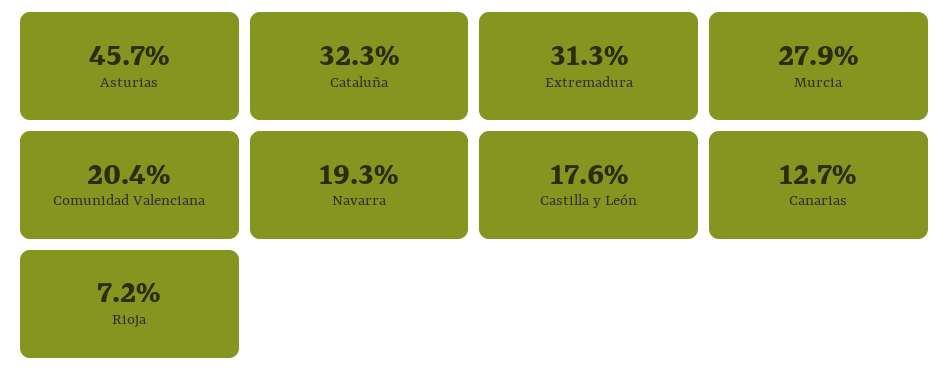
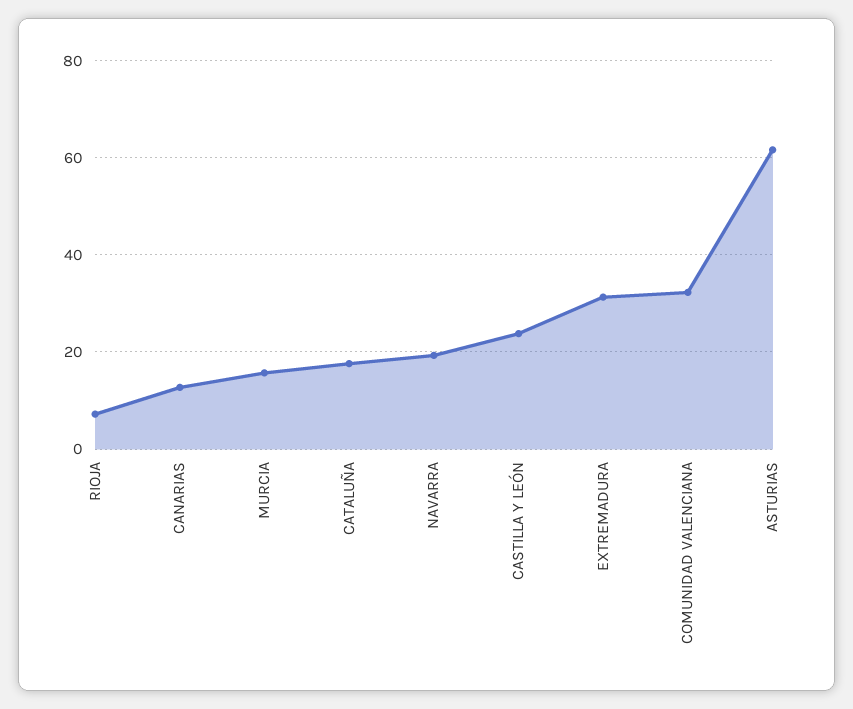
Asturias: 45.7 -> 62
Cataluña: 32.3 -> 18
Murcia: 27.9 -> 16
Comunidad Valenciana: 20.4 -> 32
Castilla y León: 17.6 -> 24

